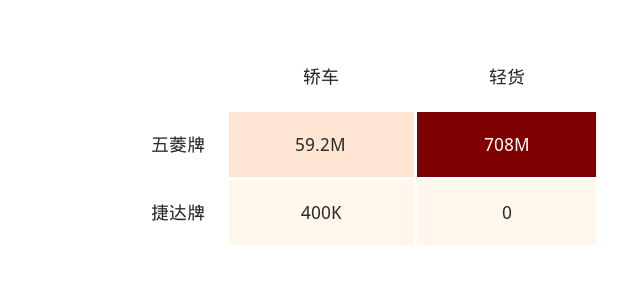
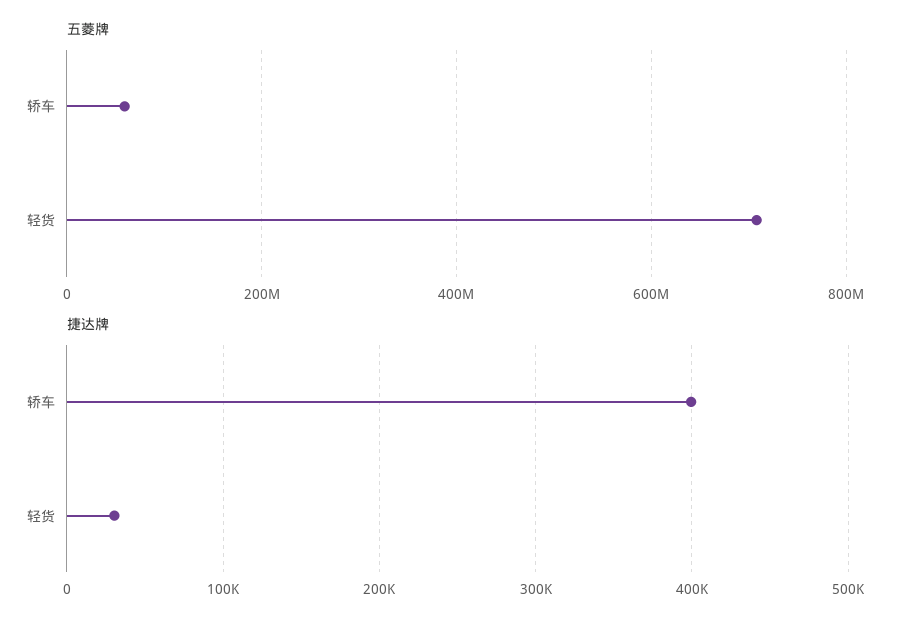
捷达牌, 轻货: 0 -> 30000

